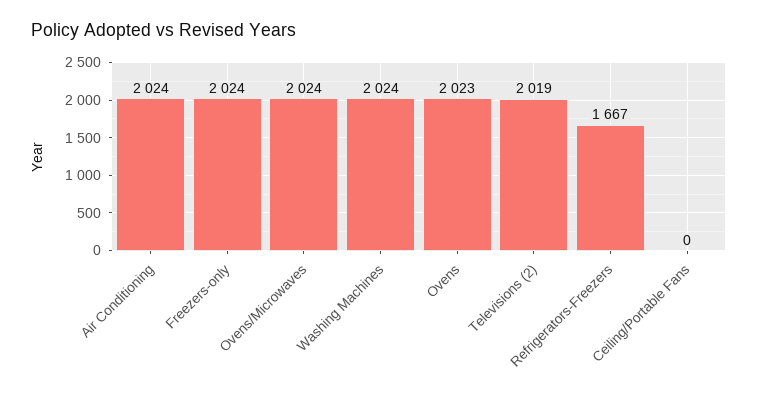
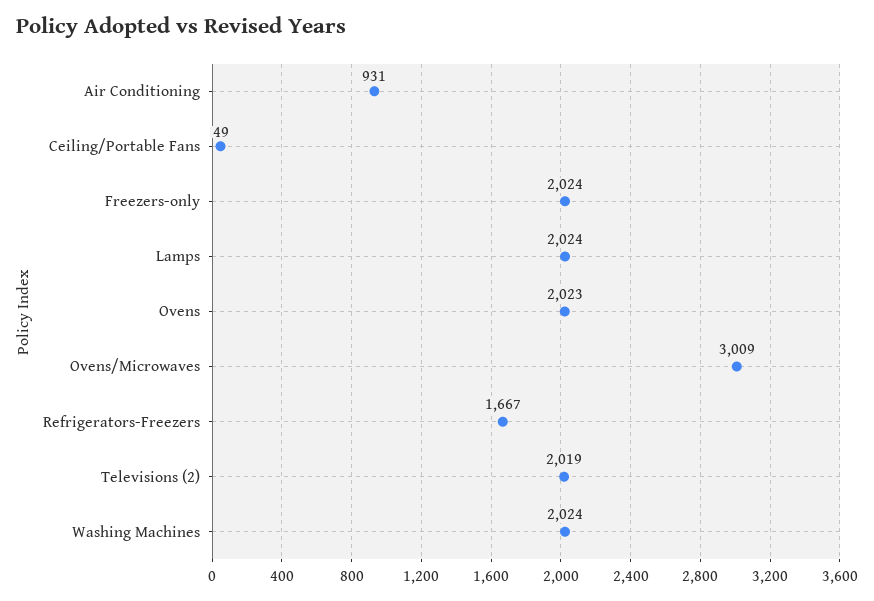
Air Conditioning: 2024 -> 931
Ovens/Microwaves: 2024 -> 3009
Ceiling/Portable Fans: 0 -> 49
Lamps: none -> 2024

